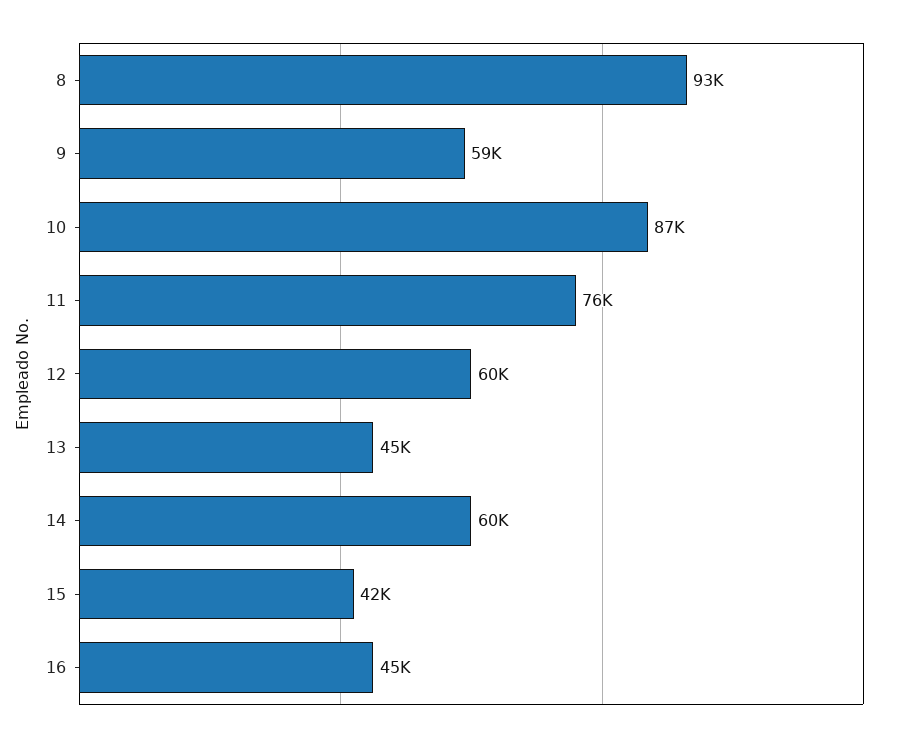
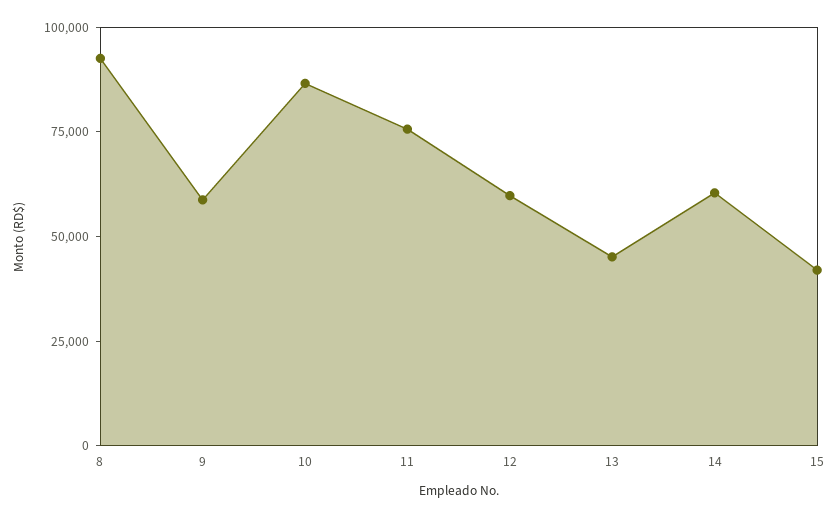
16: 45000 -> none

